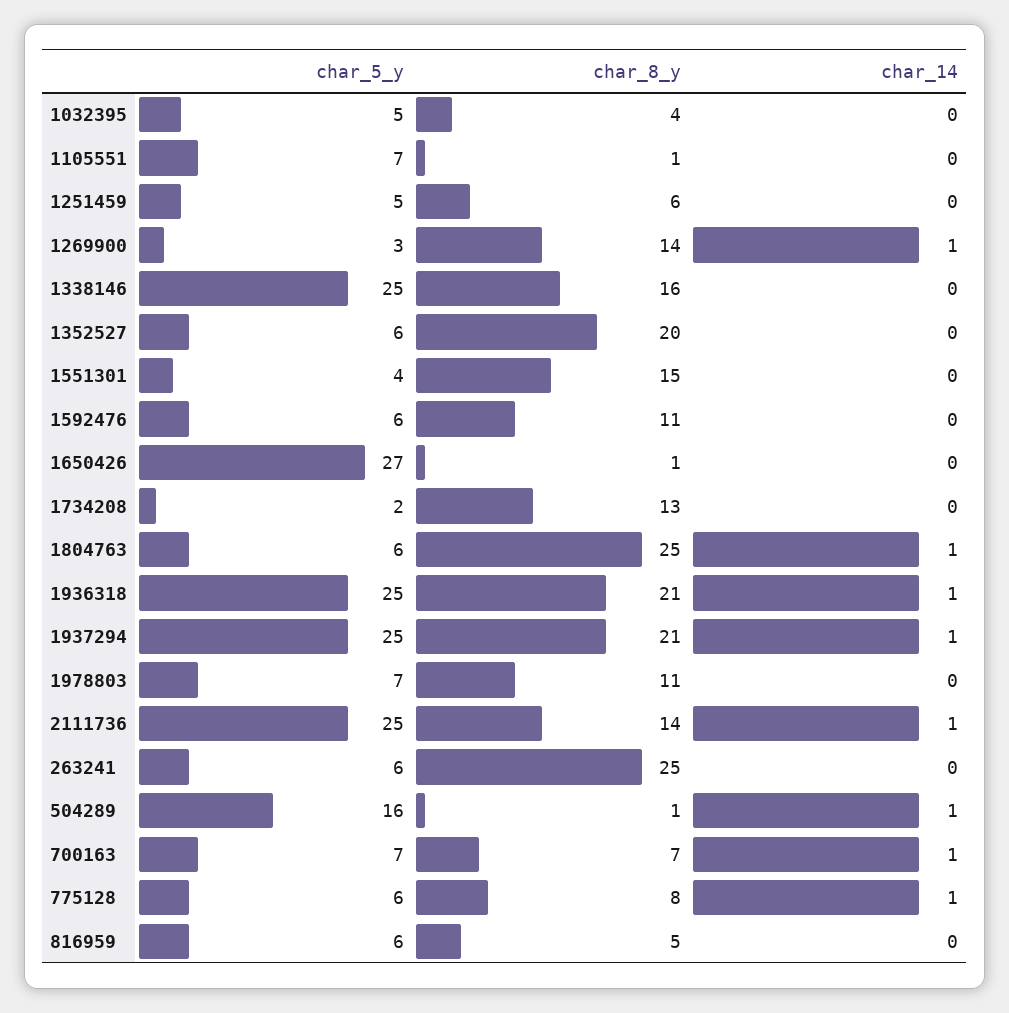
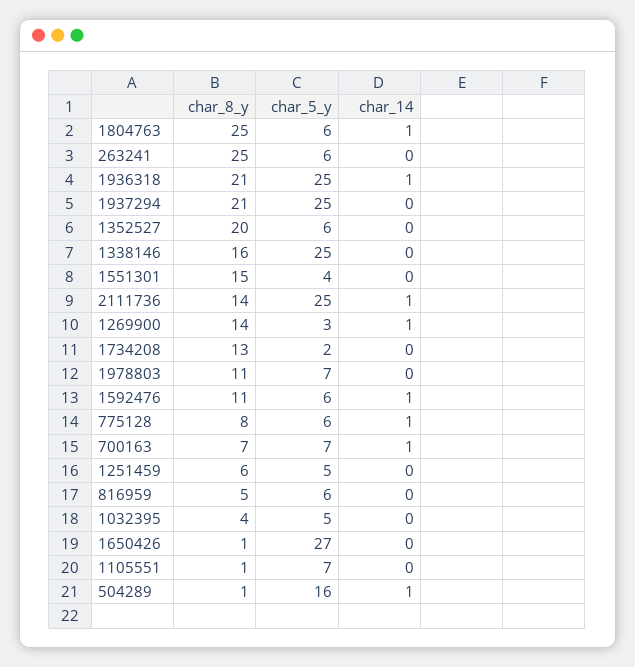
char_14, 1592476: 0 -> 1
char_14, 1937294: 1 -> 0

